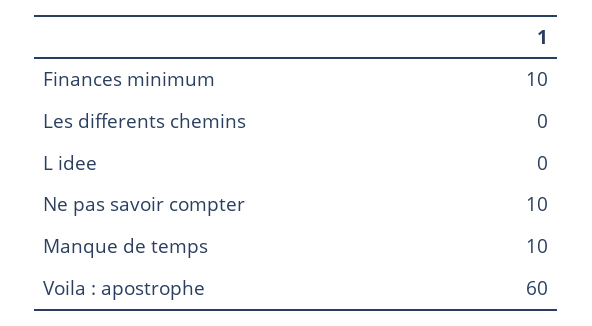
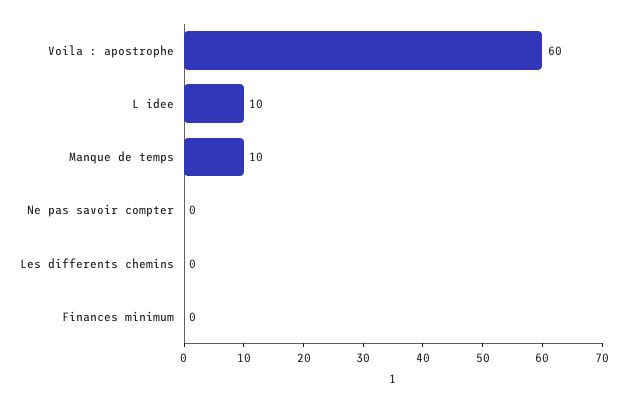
Finances minimum: 10 -> 0
L idee: 0 -> 10
Ne pas savoir compter: 10 -> 0

